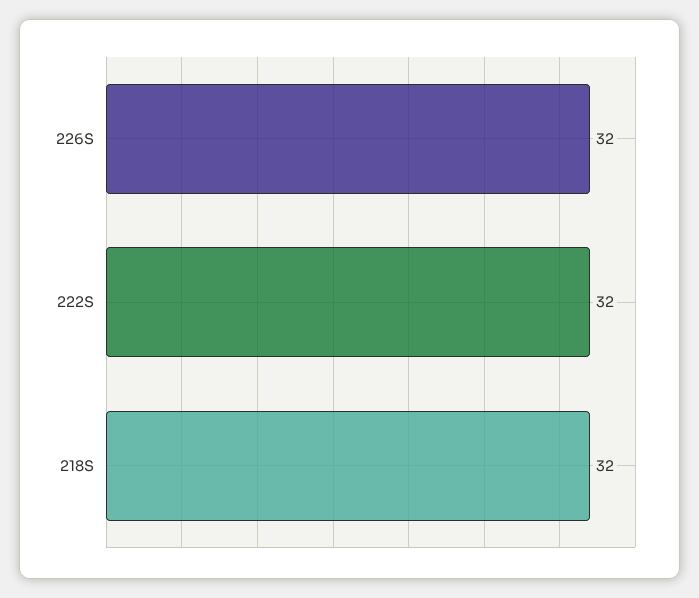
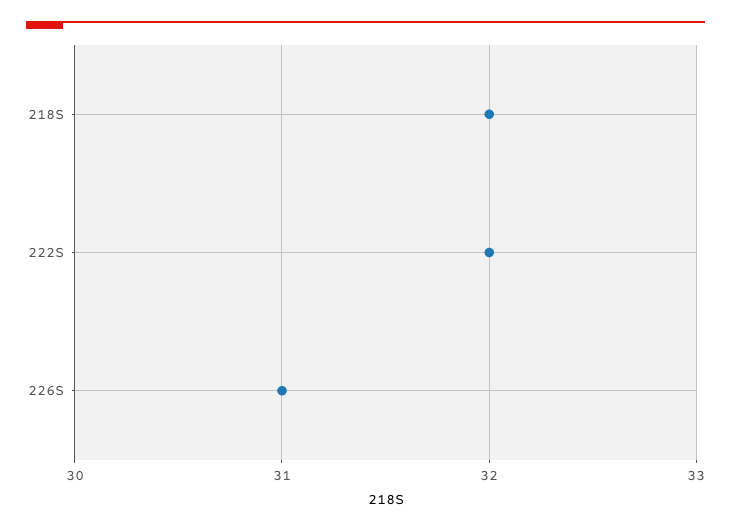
226S: 32 -> 31

